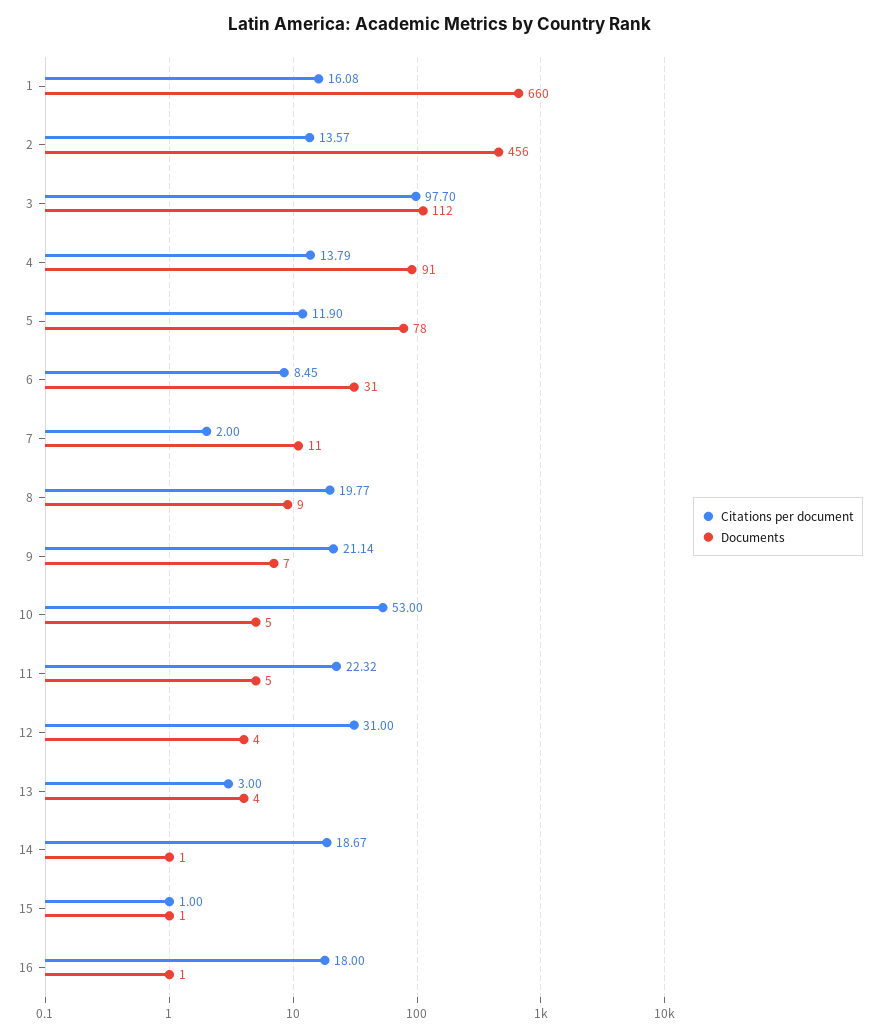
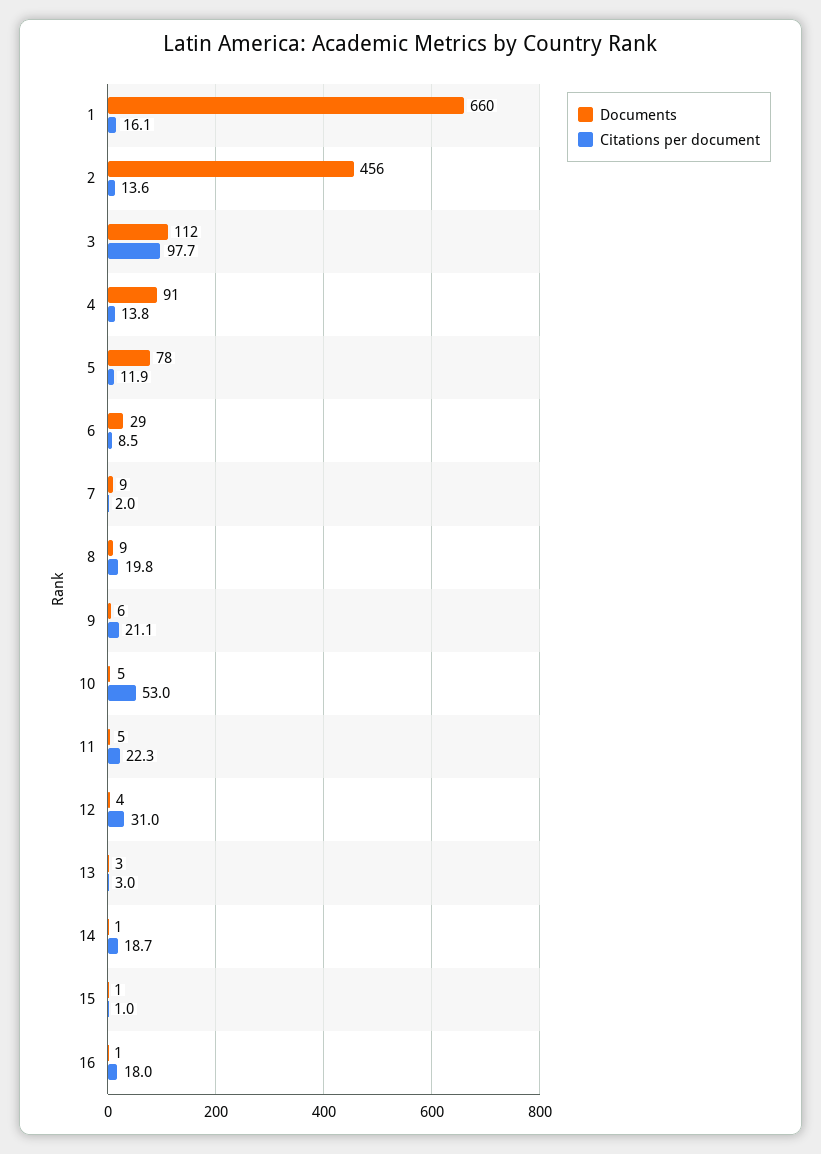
Documents, 6: 31 -> 29
Documents, 7: 11 -> 9
Documents, 9: 7 -> 6
Documents, 13: 4 -> 3

